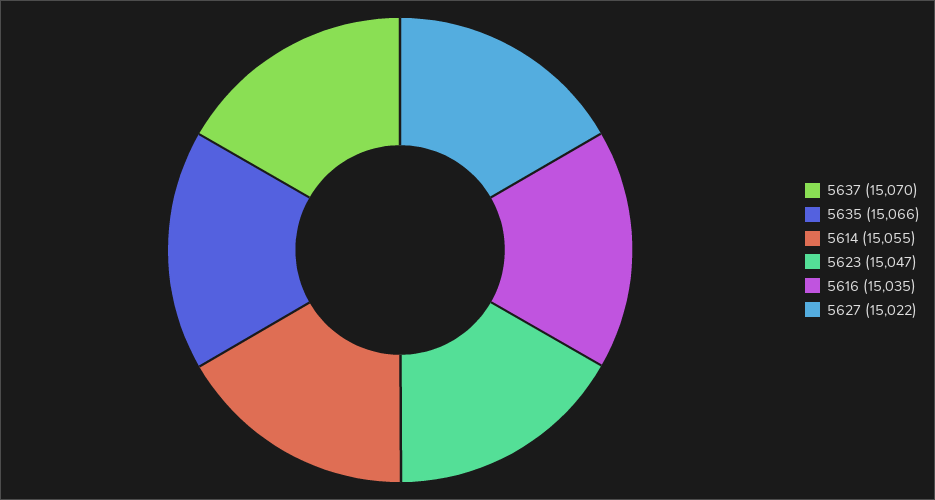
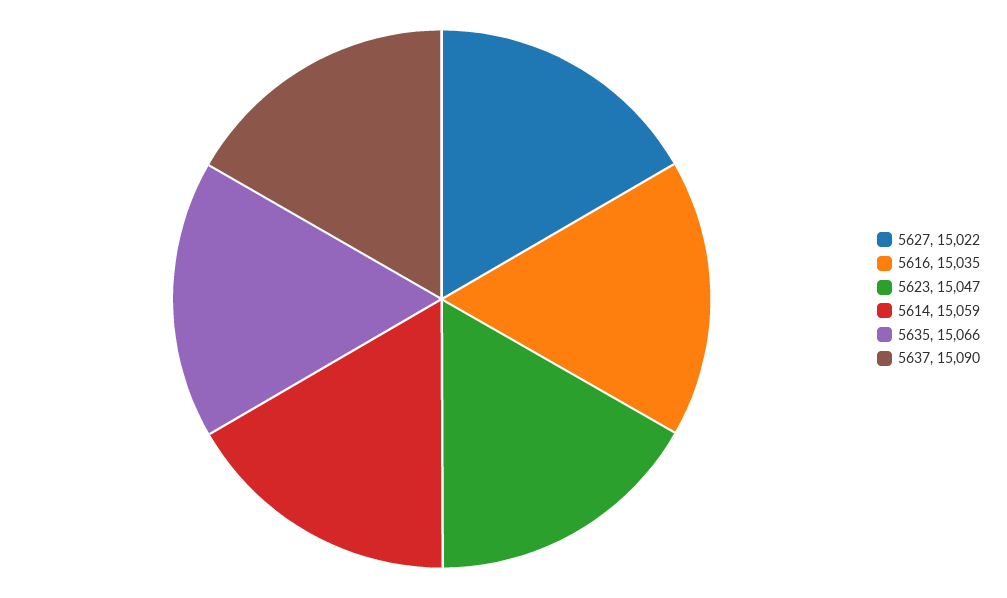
5637: 15070 -> 15090
5614: 15055 -> 15059

